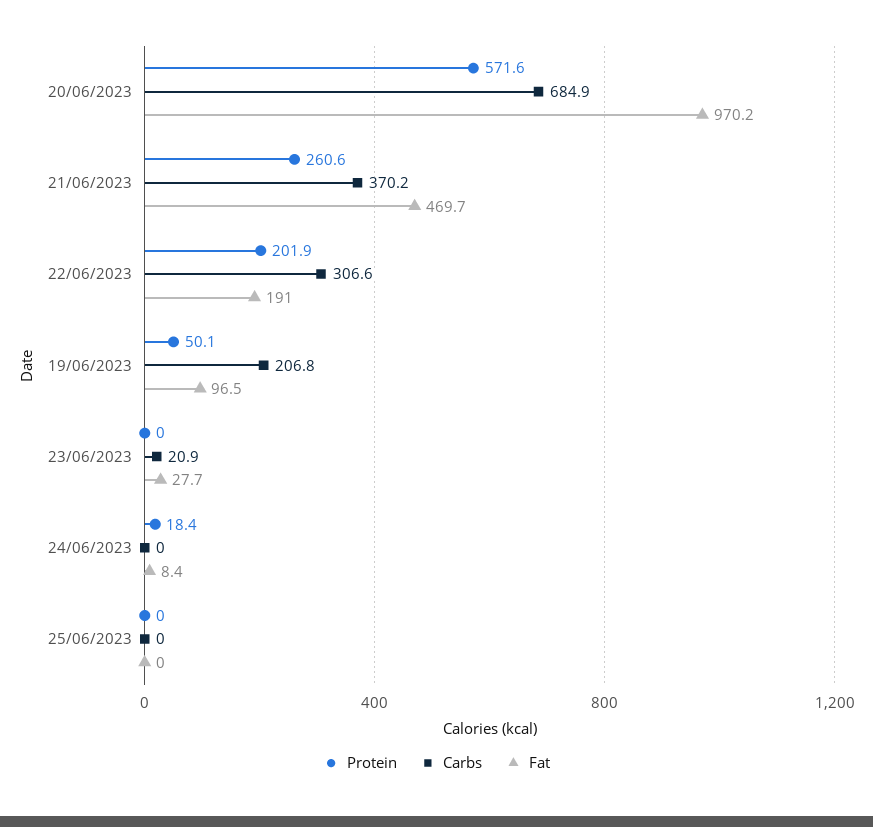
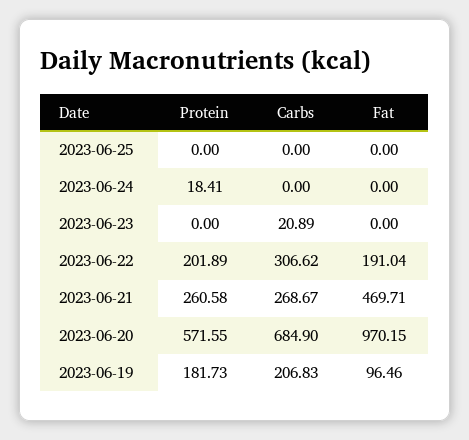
Carbs, 21/06/2023: 370.2 -> 268.67
Protein, 19/06/2023: 50.1 -> 181.73
Fat, 23/06/2023: 27.7 -> 0
Fat, 24/06/2023: 8.4 -> 0

